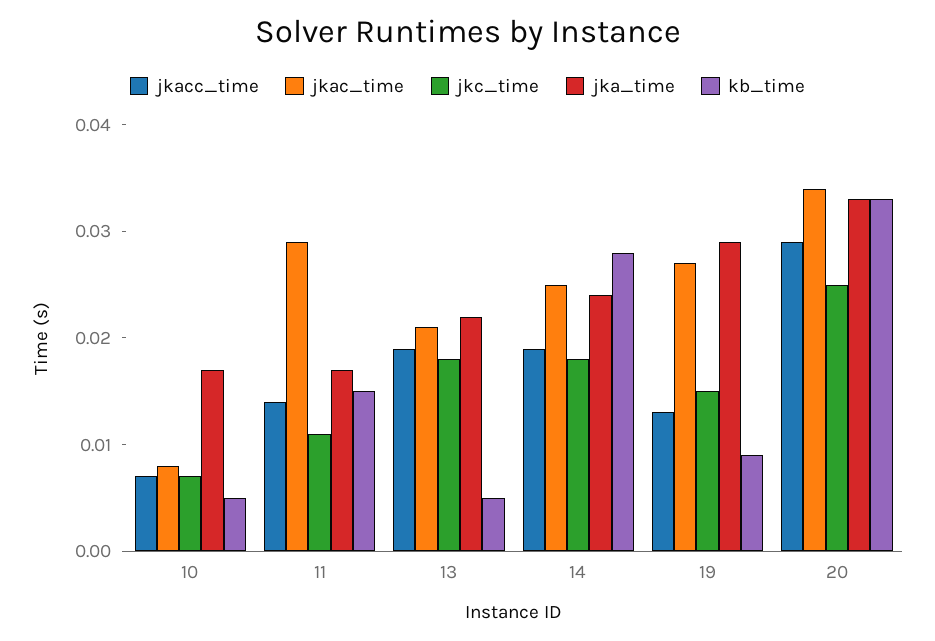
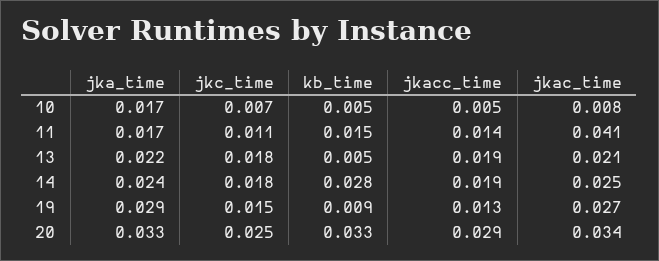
jkacc_time, 10: 0.007 -> 0.005
jkac_time, 11: 0.029 -> 0.041

